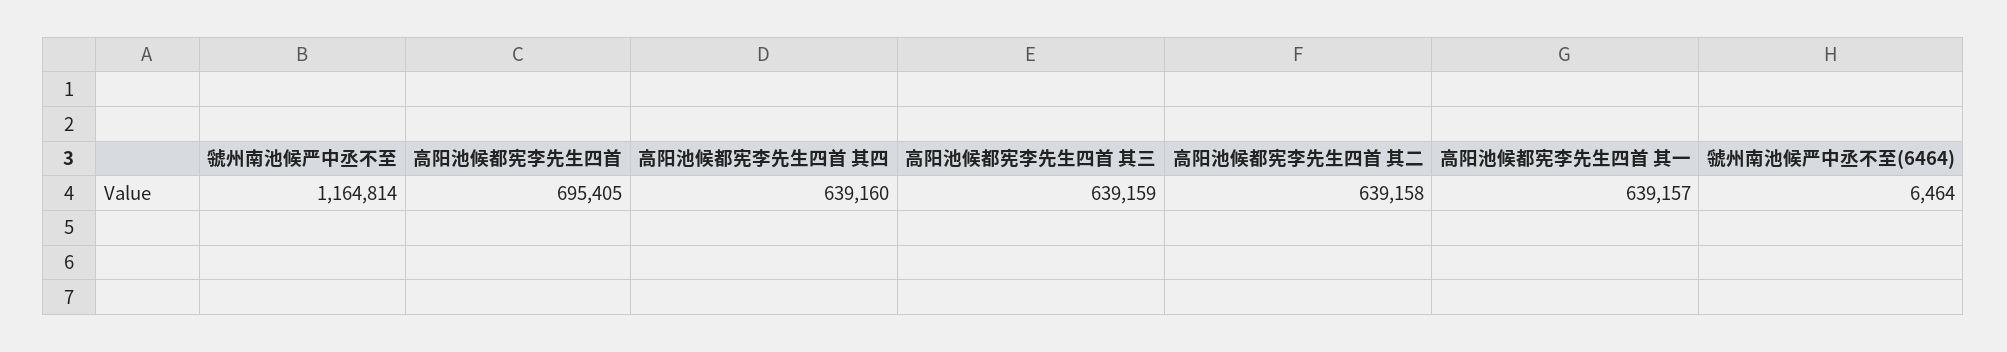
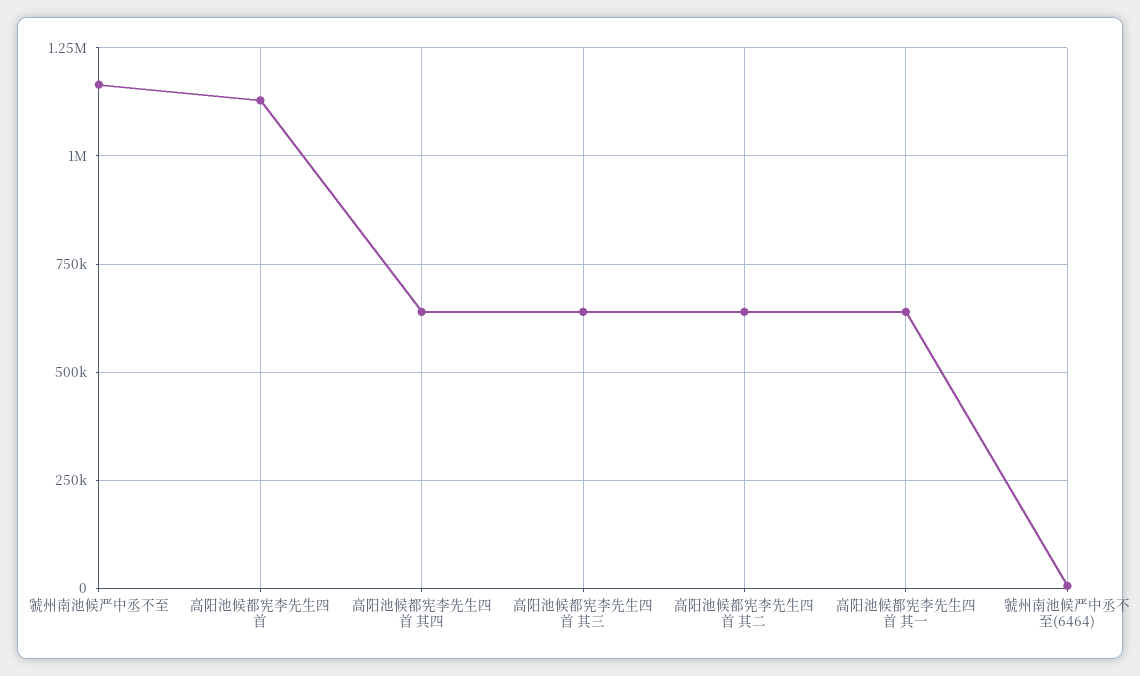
高阳池候都宪李先生四首: 695405 -> 1125000

